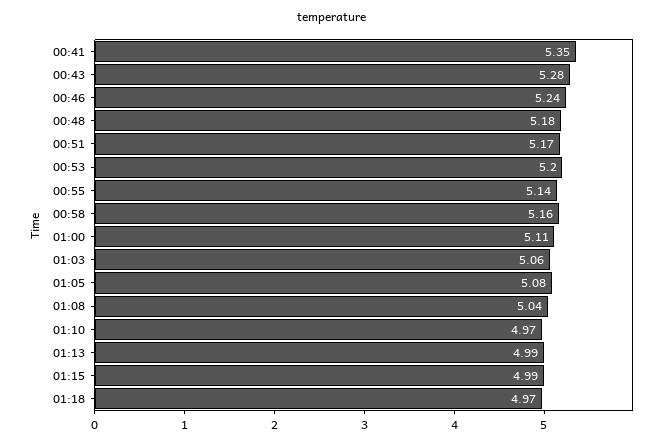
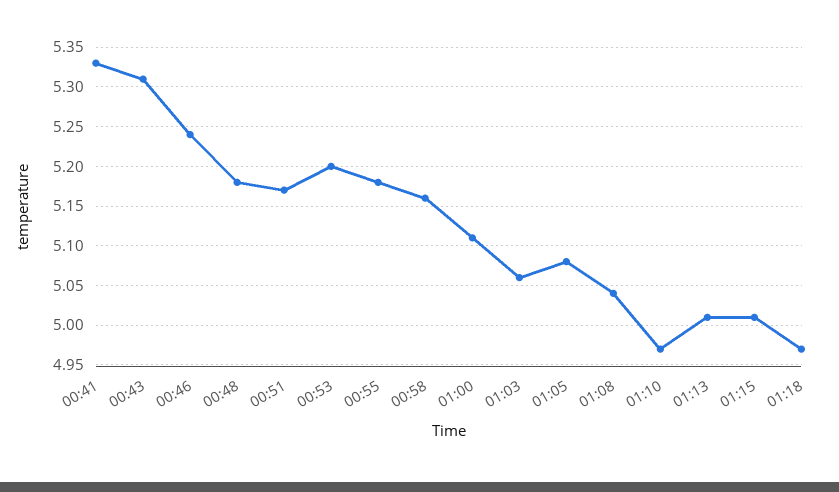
00:41: 5.35 -> 5.33
00:43: 5.28 -> 5.31
00:55: 5.14 -> 5.18
01:13: 4.99 -> 5.01
01:15: 4.99 -> 5.01

